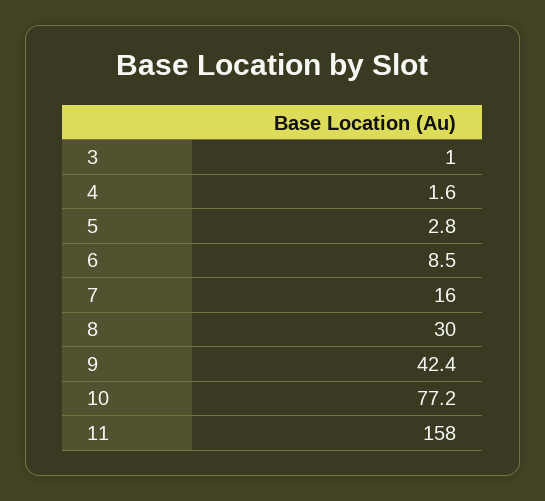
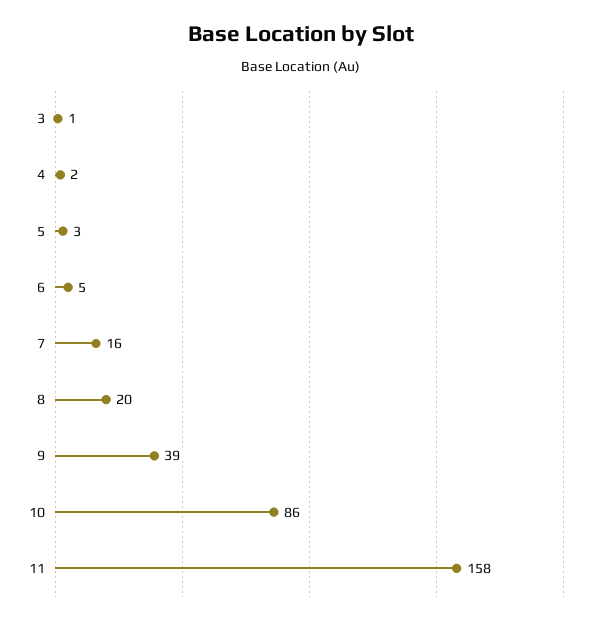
6: 8.5 -> 5
8: 30 -> 20
9: 42.4 -> 39
10: 77.2 -> 86

